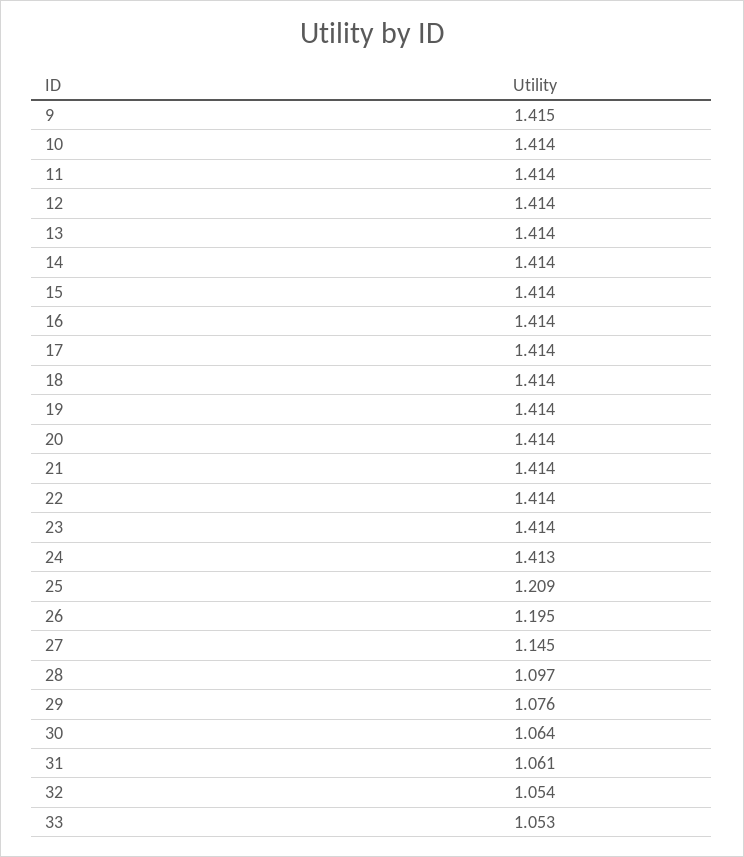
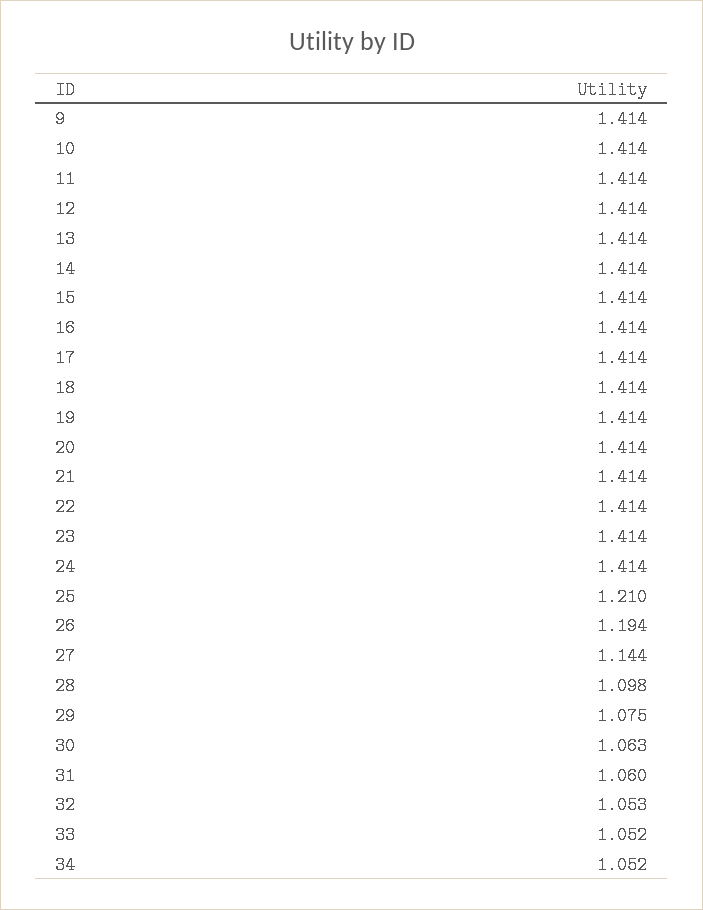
9: 1.415 -> 1.414
24: 1.413 -> 1.414
25: 1.209 -> 1.21
26: 1.195 -> 1.194
27: 1.145 -> 1.144
28: 1.097 -> 1.098
29: 1.076 -> 1.075
30: 1.064 -> 1.063
31: 1.061 -> 1.06
32: 1.054 -> 1.053
33: 1.053 -> 1.052
34: none -> 1.052

